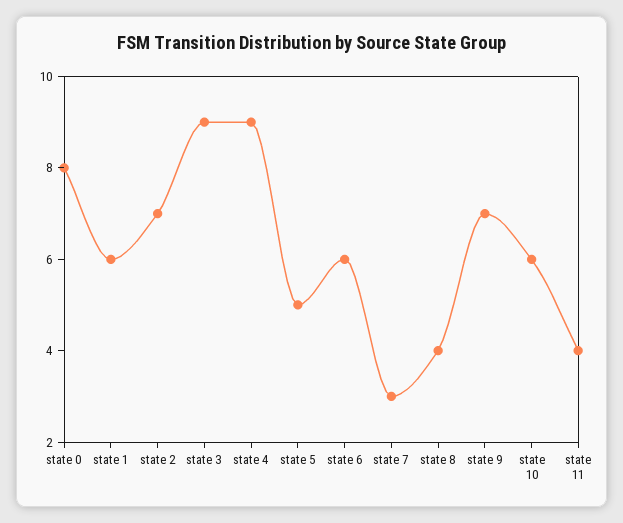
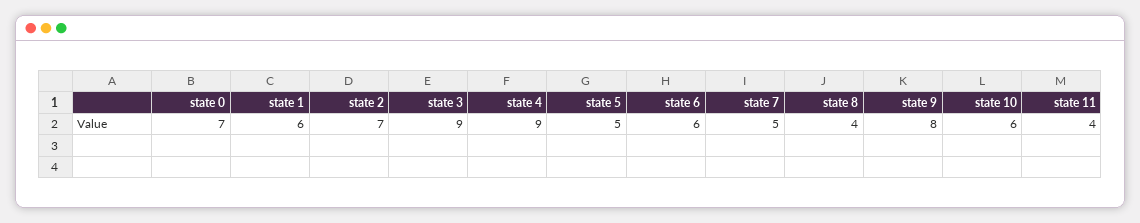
state 0: 8 -> 7
state 7: 3 -> 5
state 9: 7 -> 8

